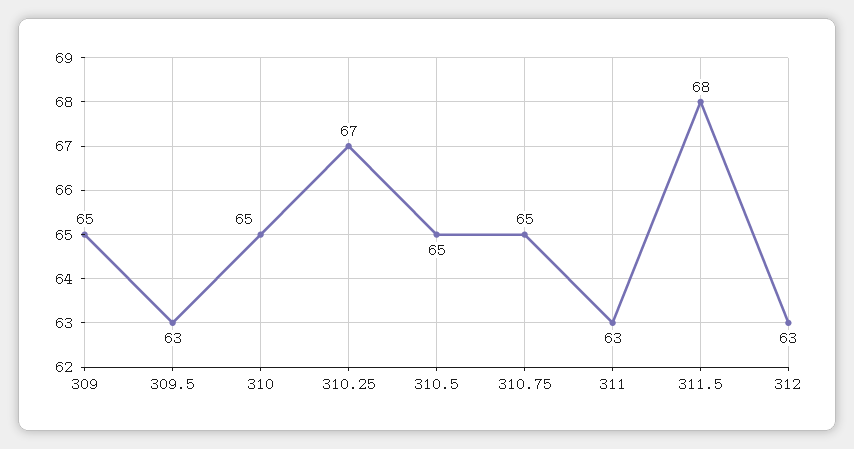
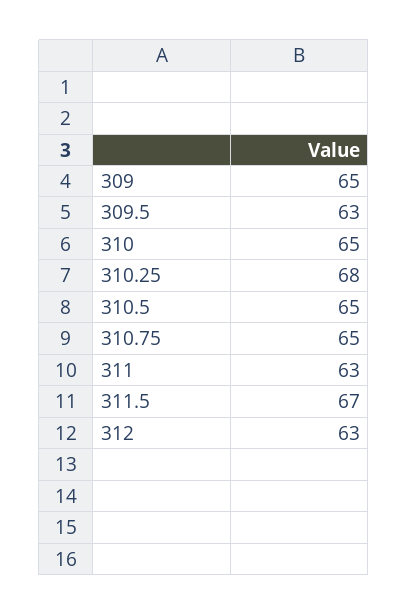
310.25: 67 -> 68
311.5: 68 -> 67

